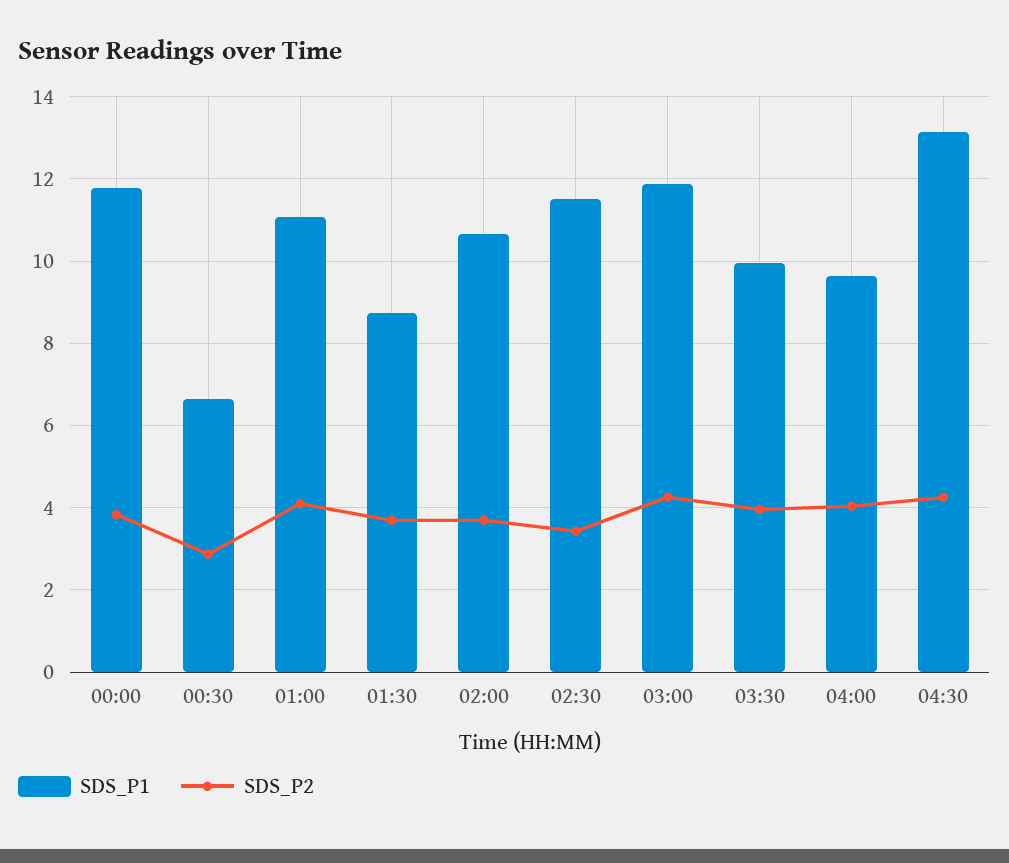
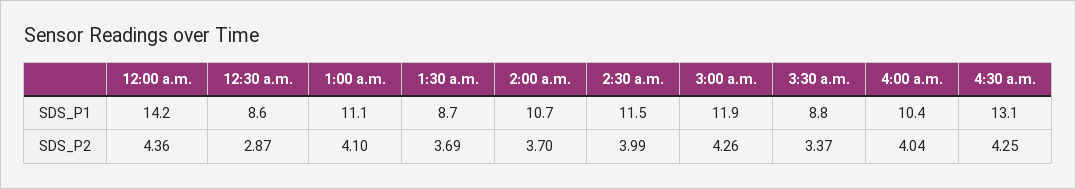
SDS_P1, 00:00: 11.8 -> 14.2
SDS_P2, 00:00: 3.8 -> 4.36
SDS_P1, 00:30: 6.6 -> 8.6
SDS_P2, 02:30: 3.4 -> 3.99
SDS_P1, 03:30: 10 -> 8.8
SDS_P2, 03:30: 4 -> 3.37
SDS_P1, 04:00: 9.6 -> 10.4

